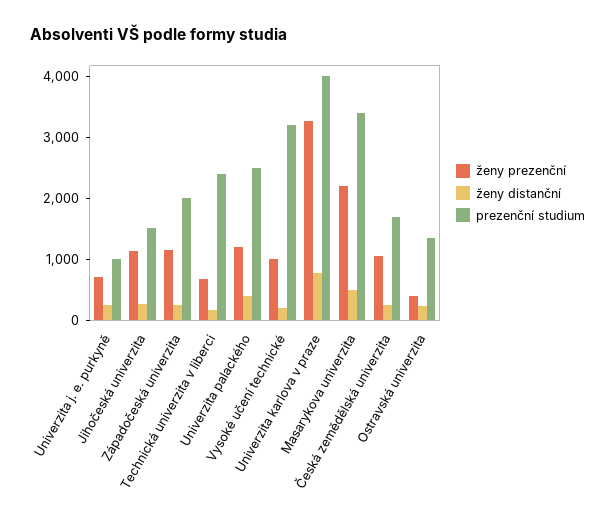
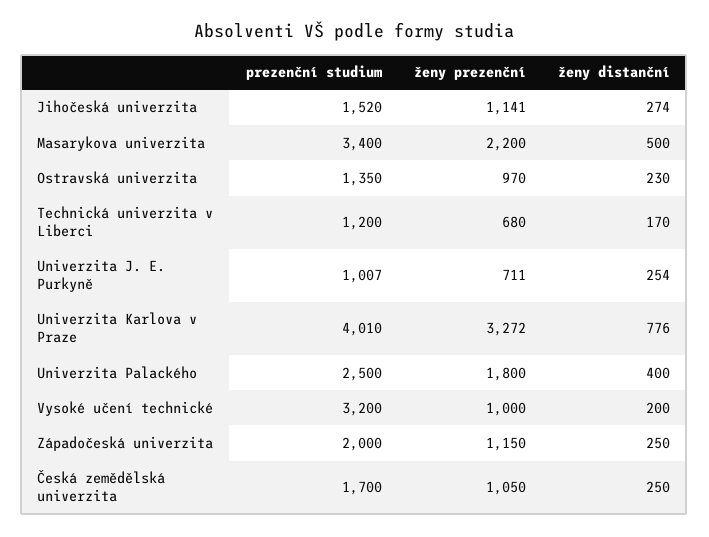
prezenční studium, Technická univerzita v liberci: 2400 -> 1200
ženy prezenční, Univerzita palackého: 1200 -> 1800
ženy prezenční, Ostravská univerzita: 400 -> 970

